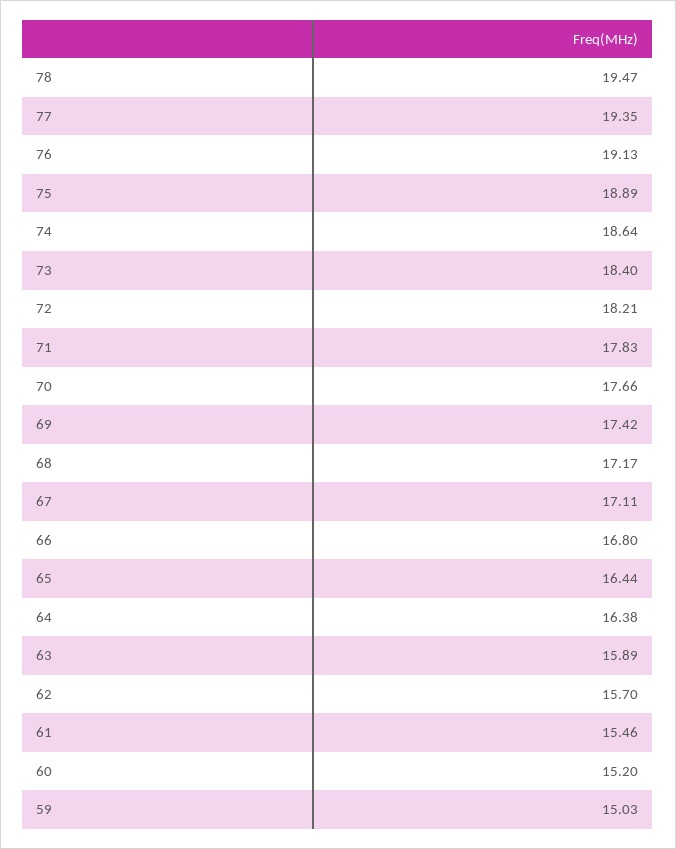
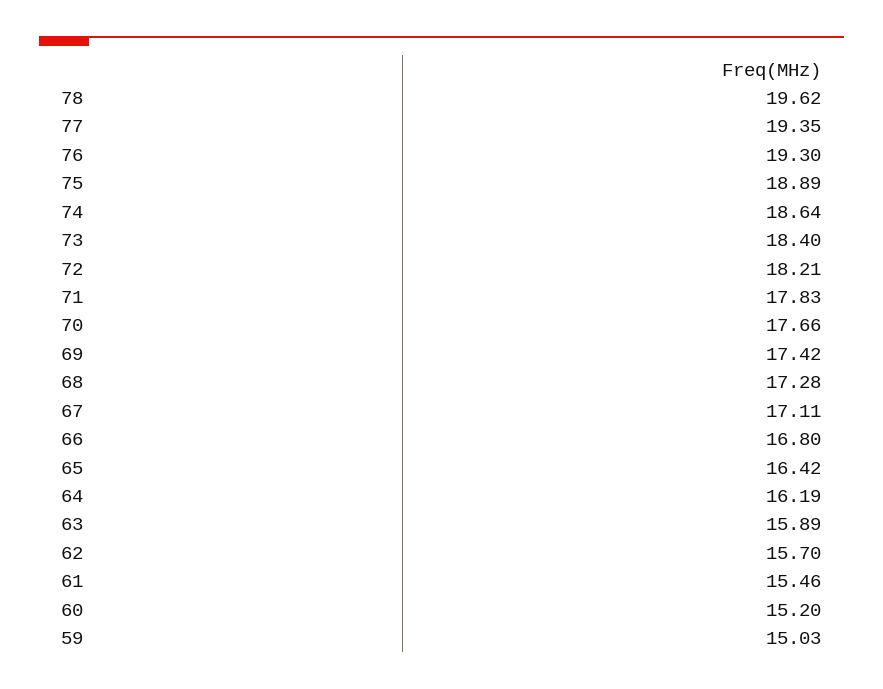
78: 19.47 -> 19.62
76: 19.13 -> 19.3
68: 17.17 -> 17.28
65: 16.44 -> 16.42
64: 16.38 -> 16.19

